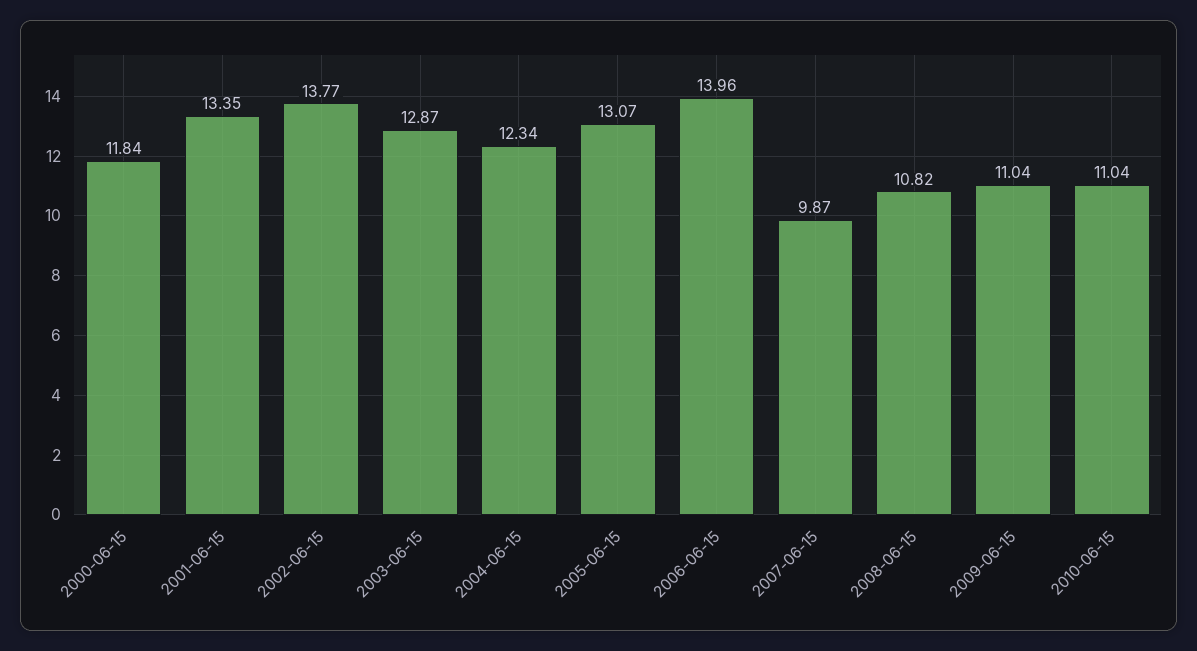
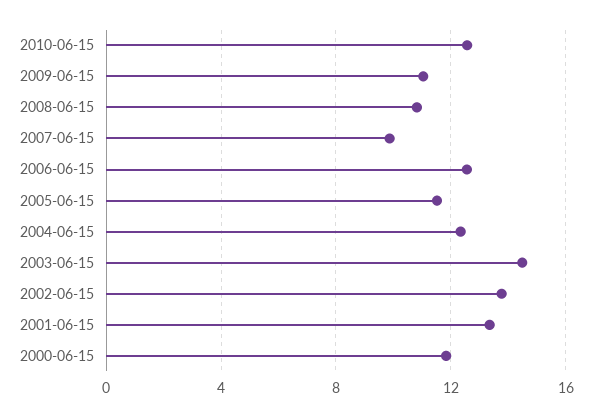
2003-06-15: 12.87 -> 14.5
2005-06-15: 13.07 -> 11.5
2006-06-15: 13.96 -> 12.5
2010-06-15: 11.04 -> 12.5

